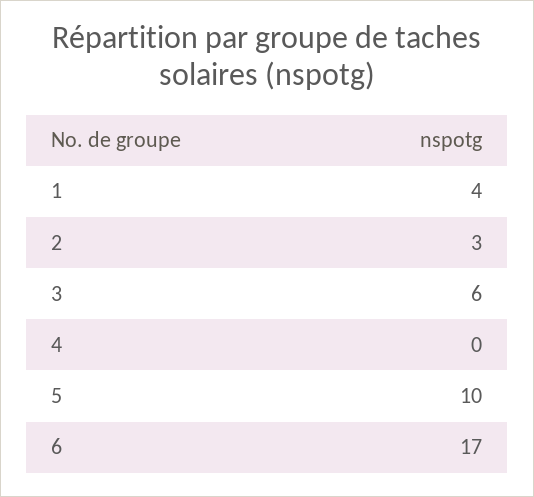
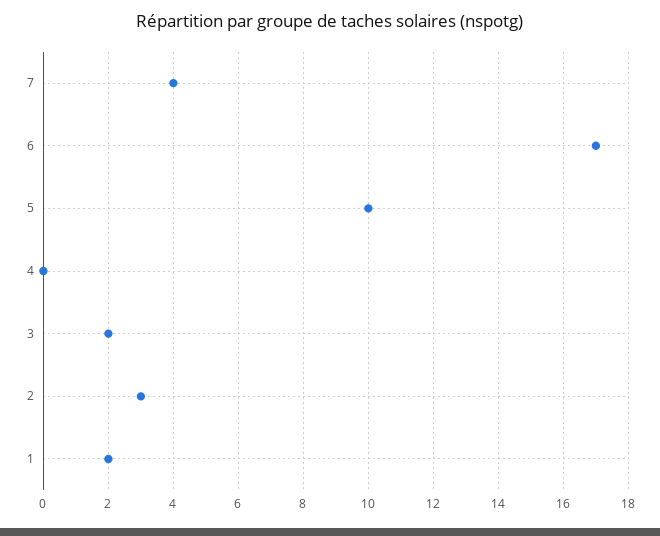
1: 4 -> 2
3: 6 -> 2
7: none -> 4

